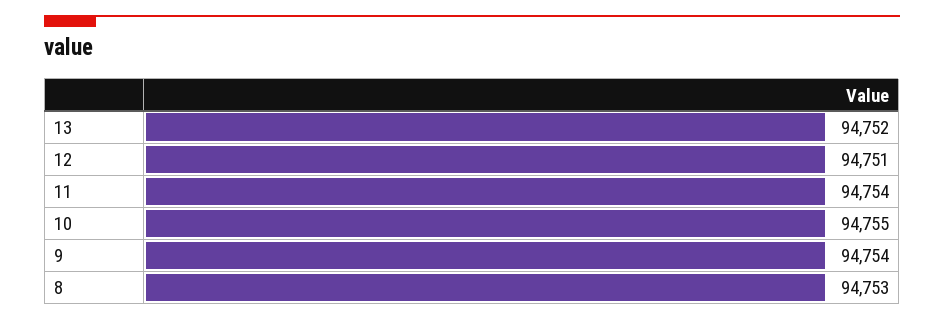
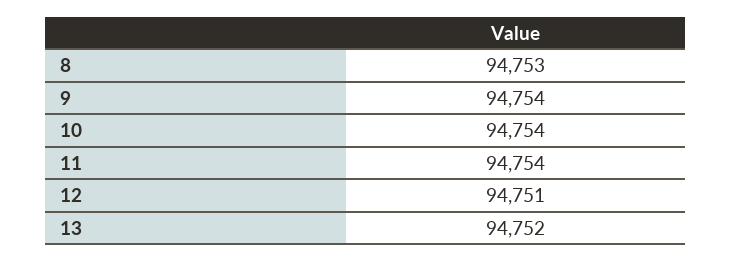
10: 94755 -> 94754

